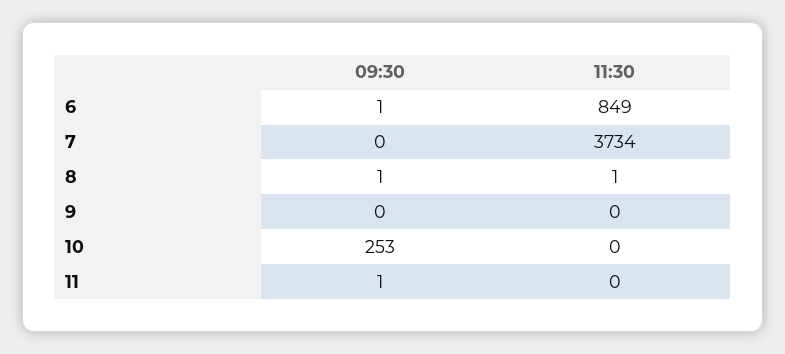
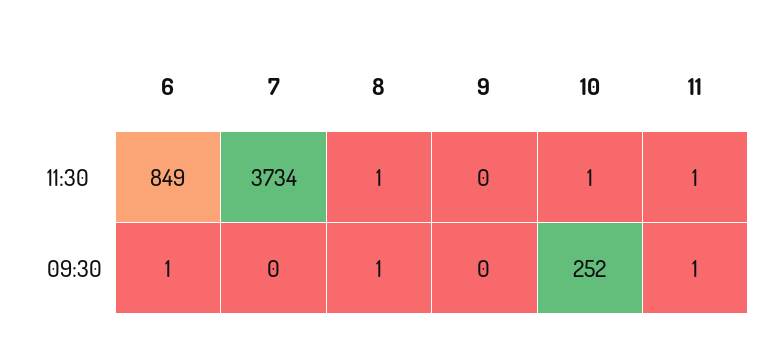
09:30, 10: 253 -> 252
11:30, 10: 0 -> 1
11:30, 11: 0 -> 1

